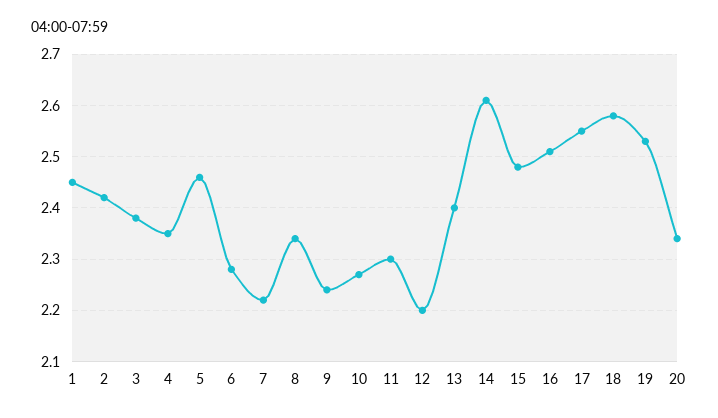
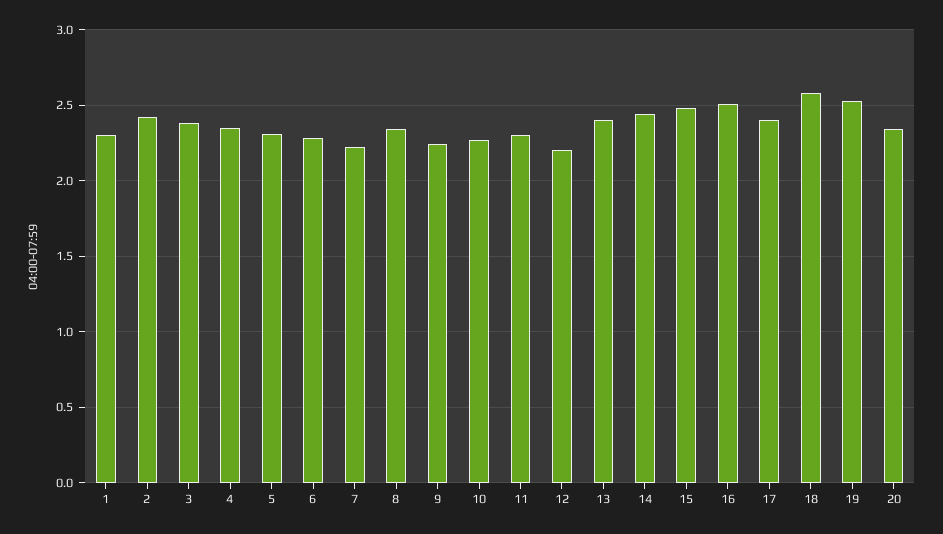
1: 2.45 -> 2.3
5: 2.45 -> 2.3
14: 2.6 -> 2.45
17: 2.55 -> 2.4

